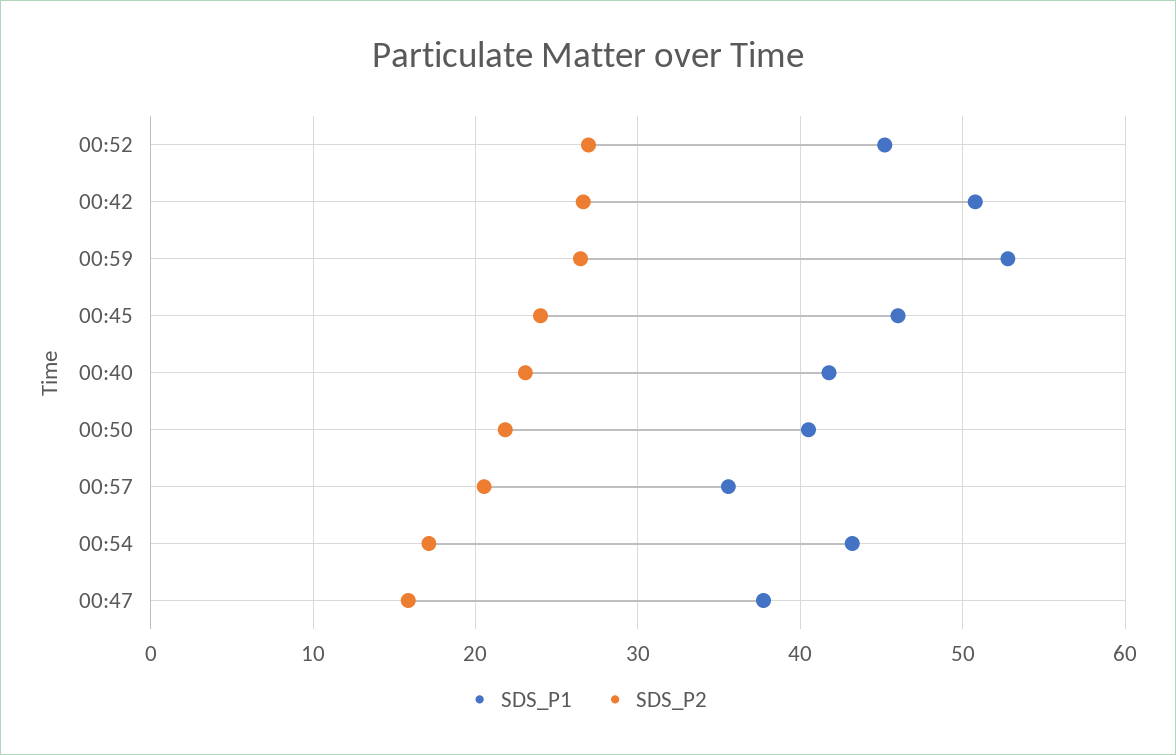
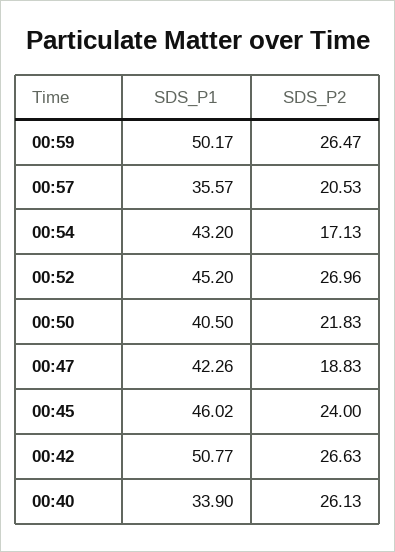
SDS_P1, 00:59: 53 -> 50.17
SDS_P1, 00:40: 42 -> 33.9
SDS_P2, 00:40: 23 -> 26.13
SDS_P1, 00:47: 38 -> 42.26
SDS_P2, 00:47: 16 -> 18.83

